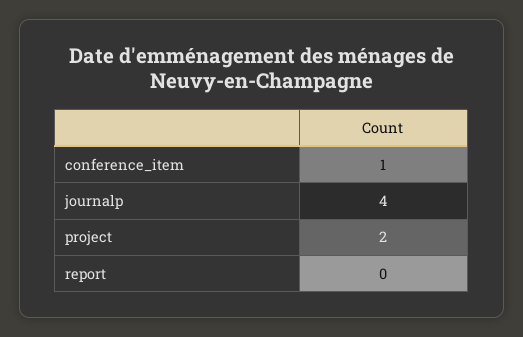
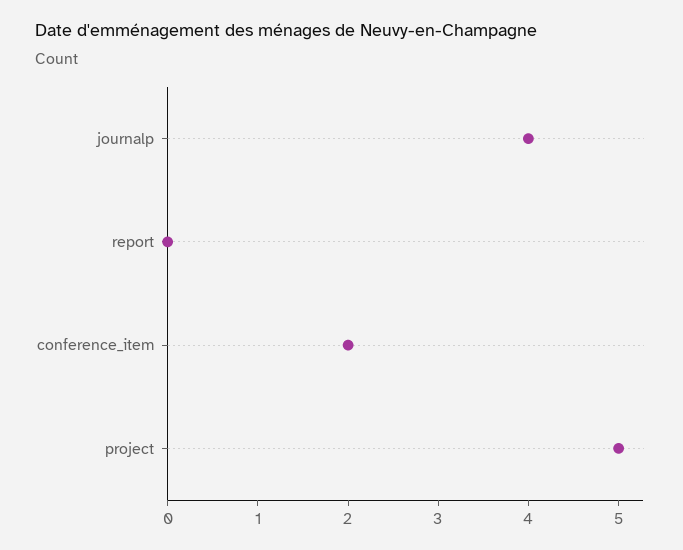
conference_item: 1 -> 2
project: 2 -> 5

